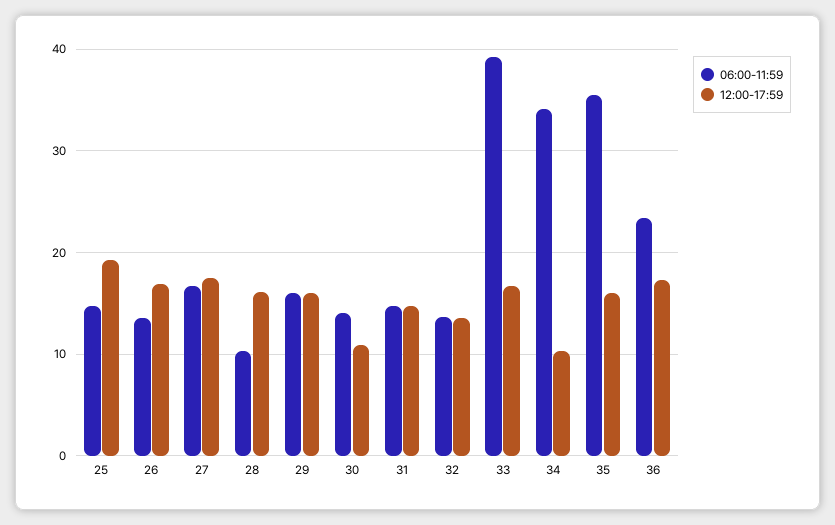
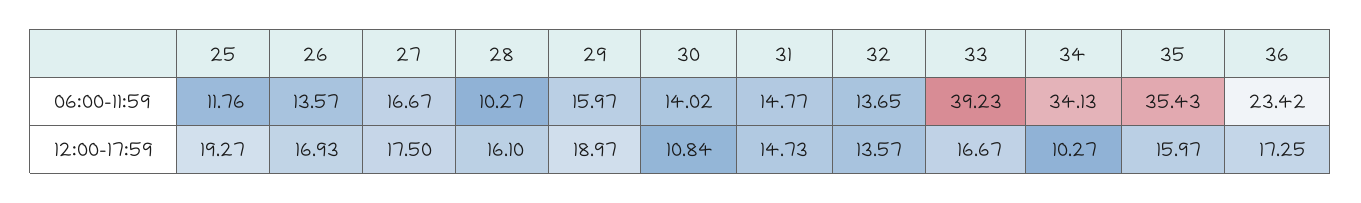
06:00-11:59, 25: 15 -> 11.76
12:00-17:59, 29: 16 -> 18.97

